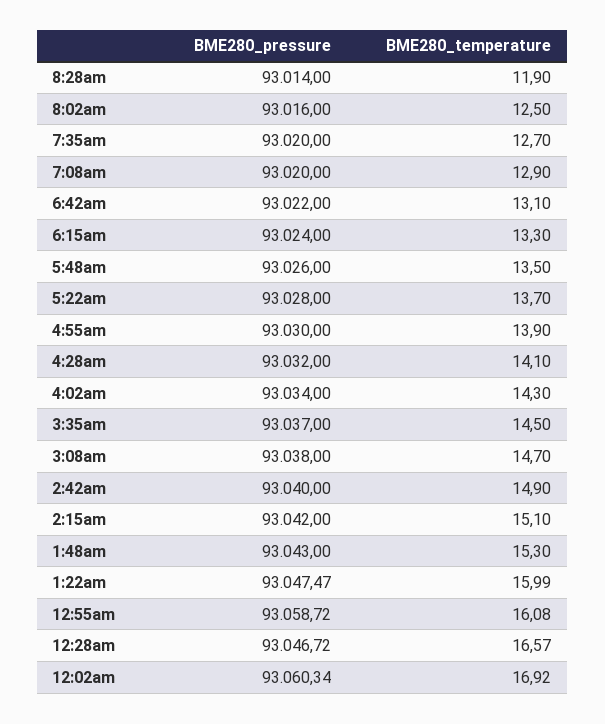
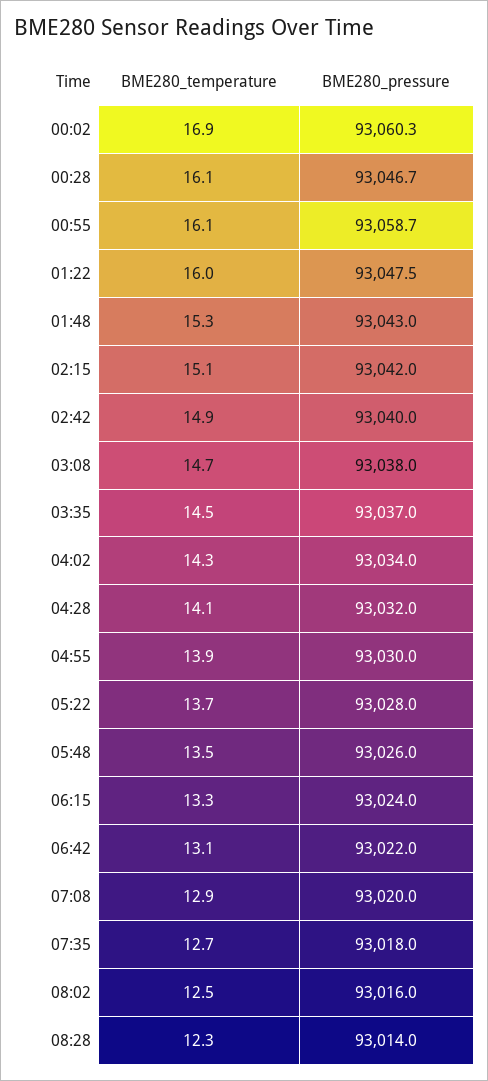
BME280_temperature, 8:28am: 11.9 -> 12.3
BME280_pressure, 7:35am: 93020 -> 93018
BME280_temperature, 12:28am: 16.57 -> 16.1

